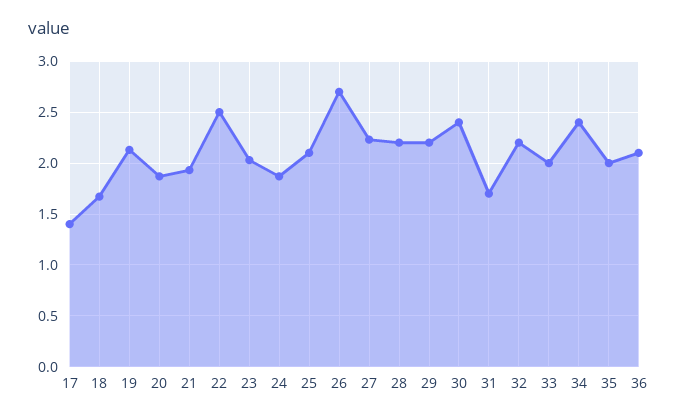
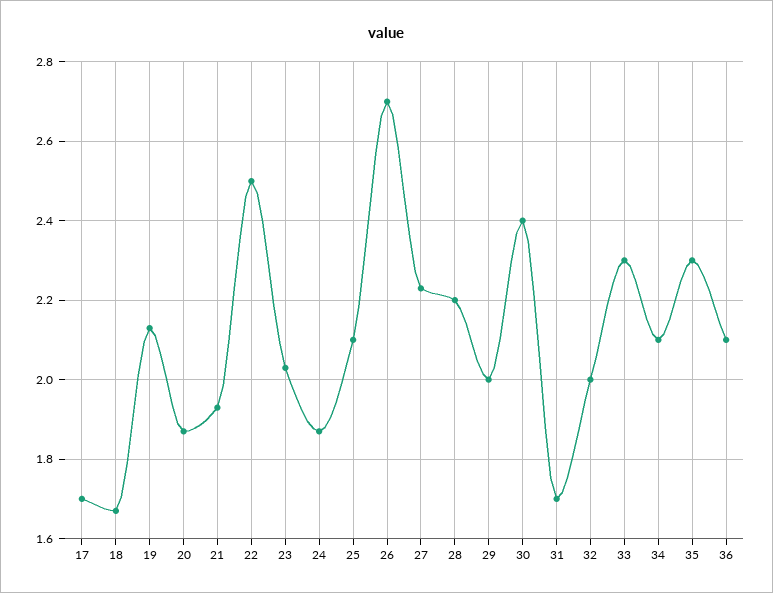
17: 1.4 -> 1.7
29: 2.2 -> 2
32: 2.2 -> 2
33: 2 -> 2.3
34: 2.4 -> 2.1
35: 2 -> 2.3

